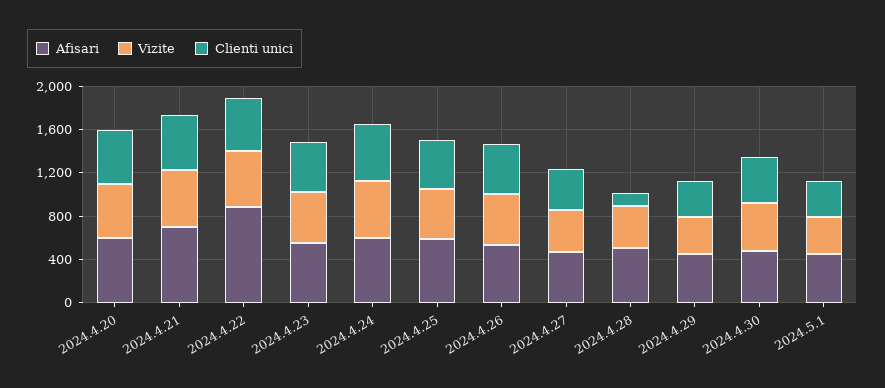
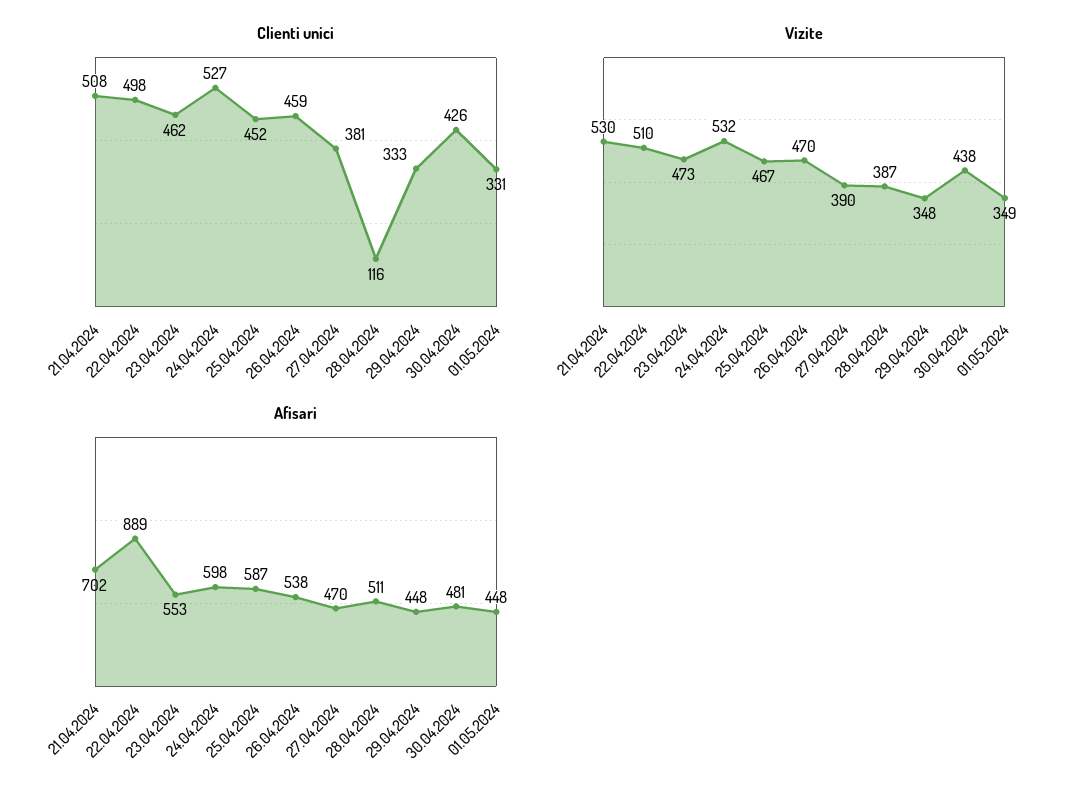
Afisari, 2024.4.20: 600 -> none
Vizite, 2024.4.20: 500 -> none
Clienti unici, 2024.4.20: 500 -> none

